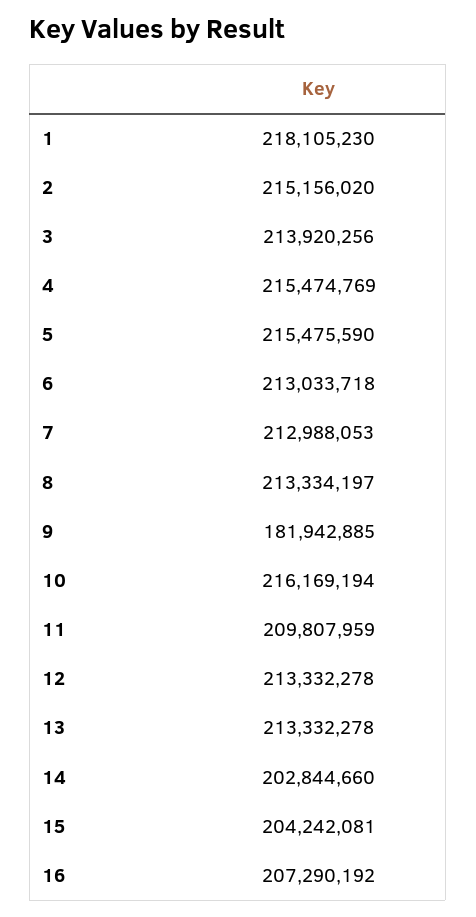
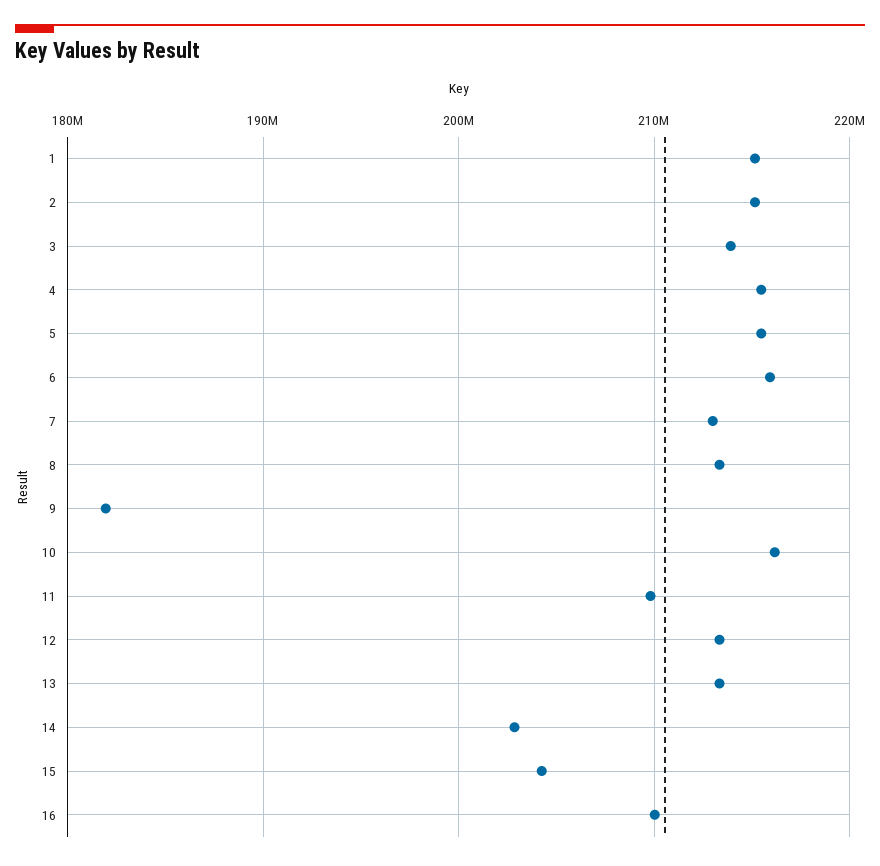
1: 218105230 -> 215000000
6: 213033718 -> 216000000
16: 207290192 -> 210000000

